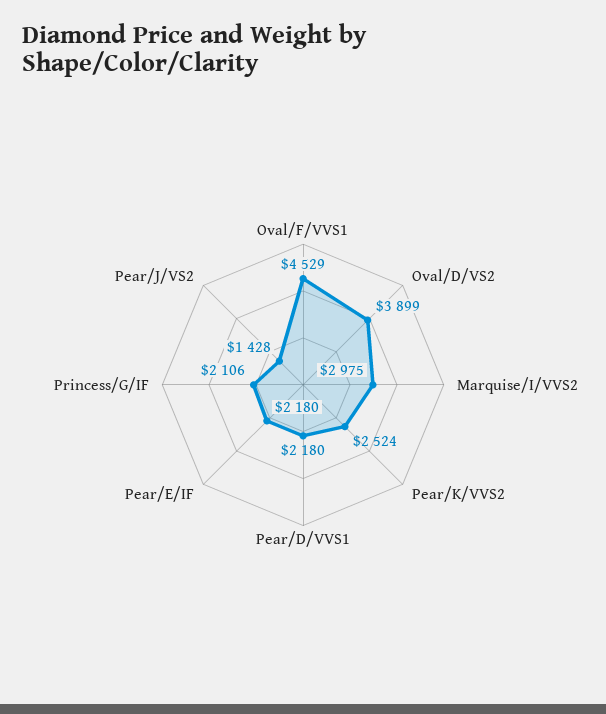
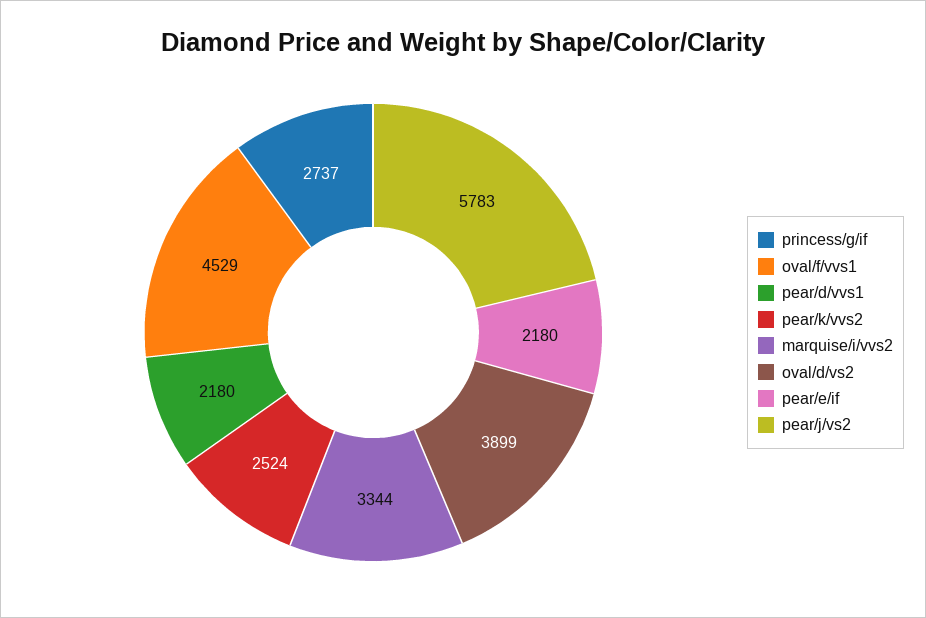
Marquise/I/VVS2: 2975 -> 3344
Princess/G/IF: 2106 -> 2737
Pear/J/VS2: 1428 -> 5783

